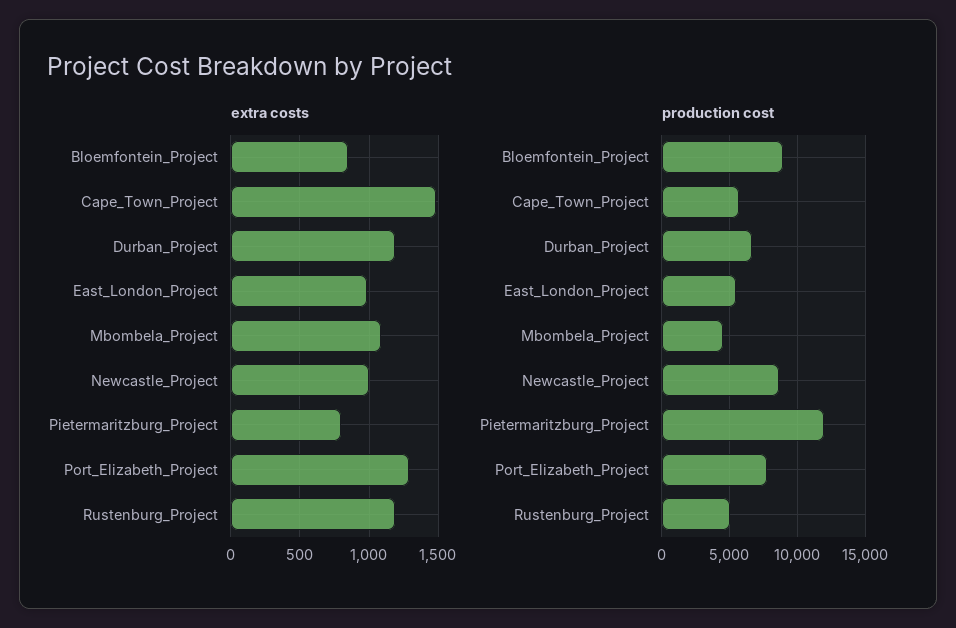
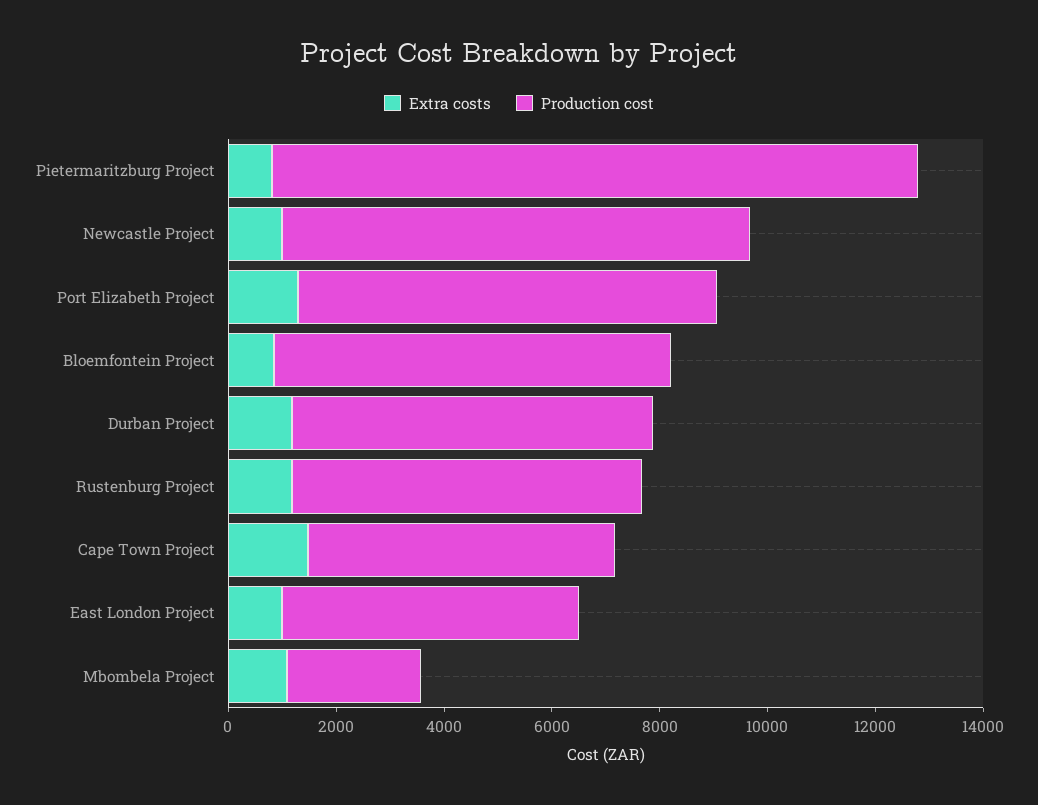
production cost, Bloemfontein_Project: 9000 -> 7500
production cost, Mbombela_Project: 4500 -> 2500
production cost, Rustenburg_Project: 5000 -> 6500

